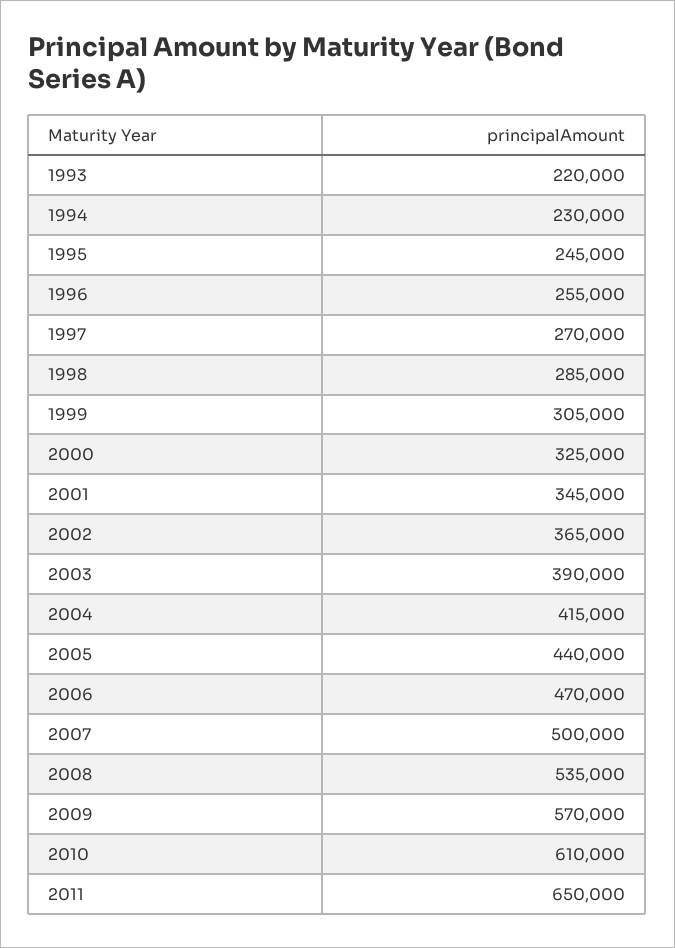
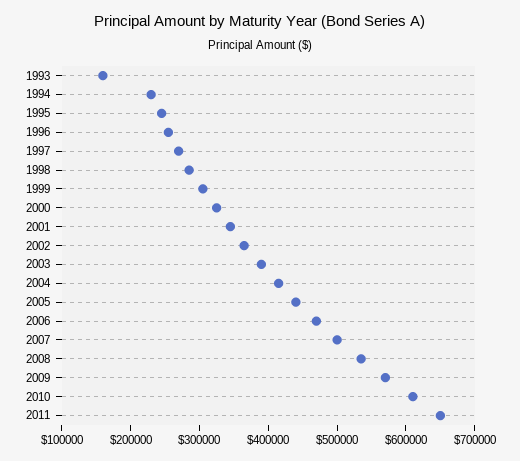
1993: 220000 -> 160000

